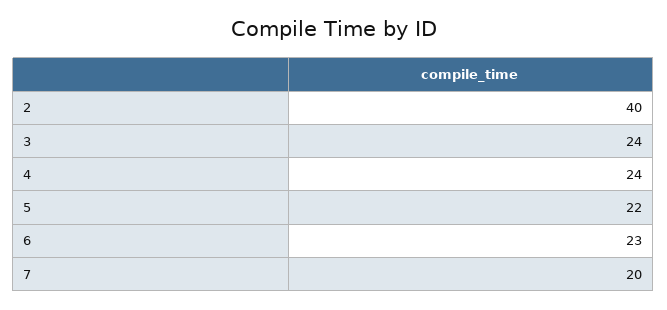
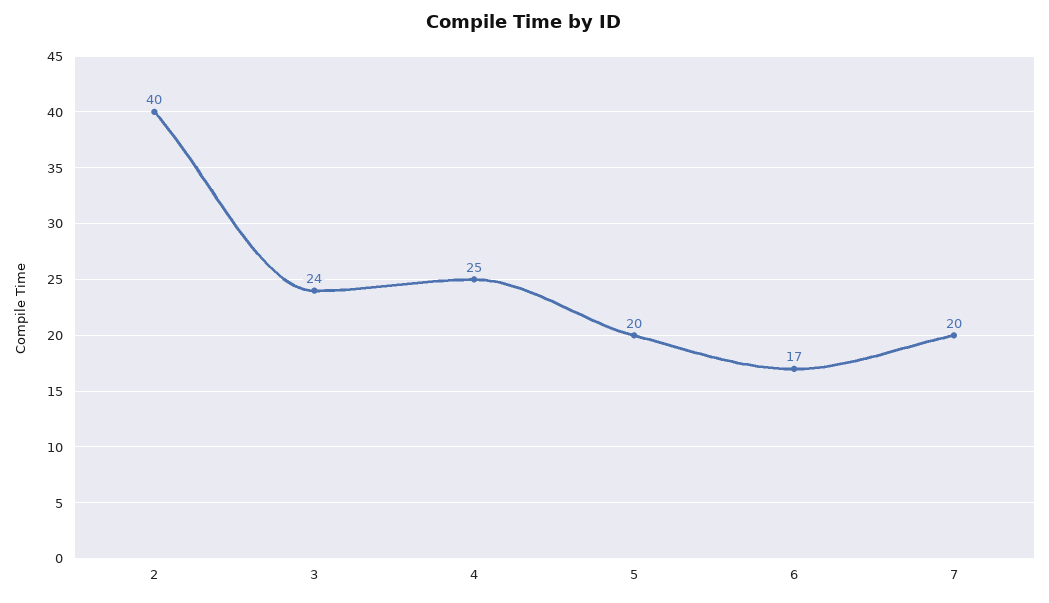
4: 24 -> 25
5: 22 -> 20
6: 23 -> 17

